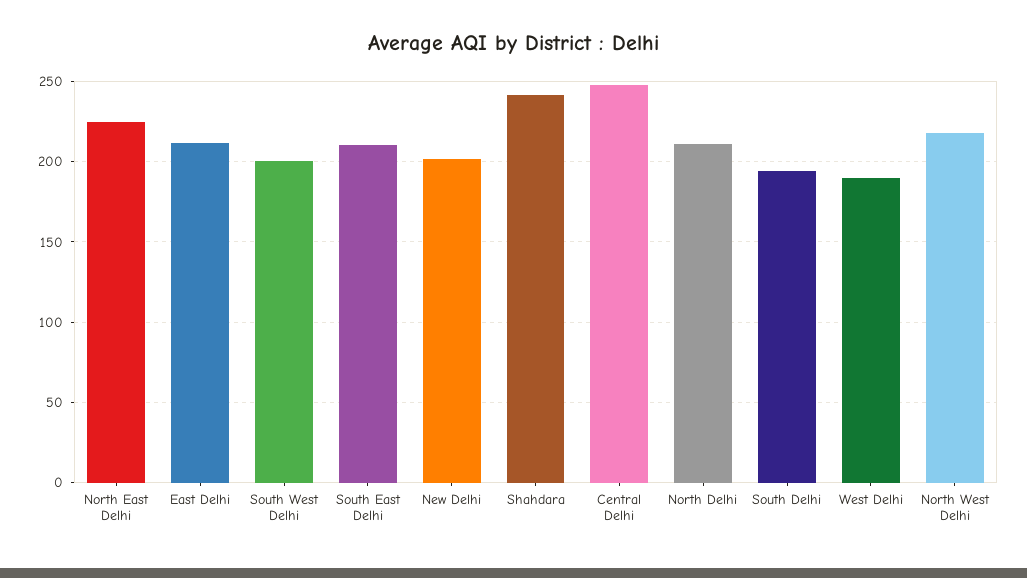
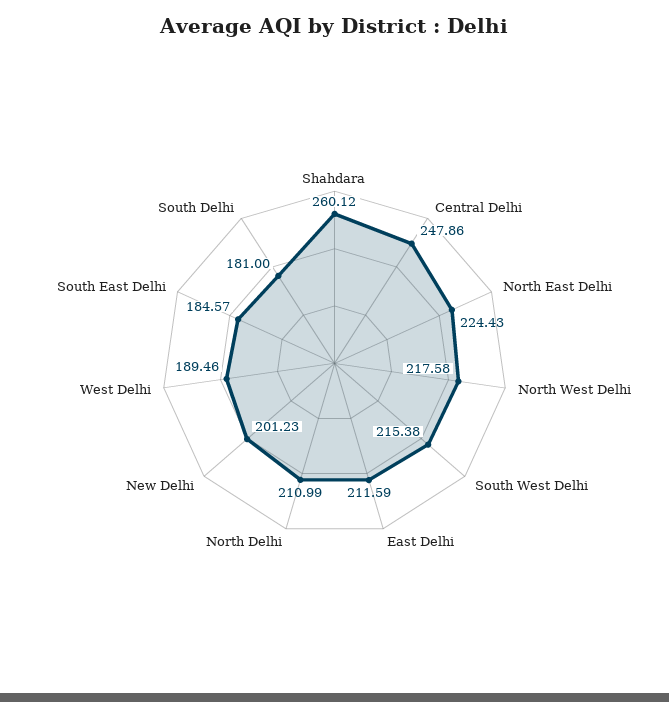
South West Delhi: 200 -> 215.38
South East Delhi: 210 -> 184.57
Shahdara: 240 -> 260.12
South Delhi: 195 -> 181

